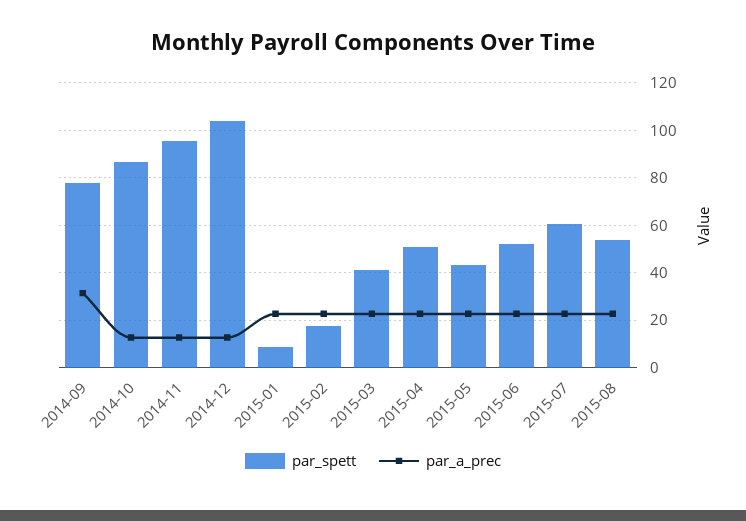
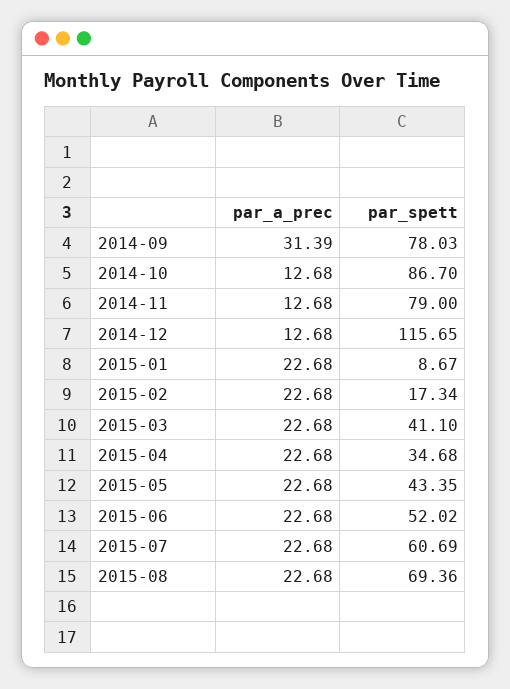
par_spett, 2014-11: 95 -> 79
par_spett, 2014-12: 105 -> 115.65
par_spett, 2015-04: 50 -> 34.68
par_spett, 2015-08: 55 -> 69.36

